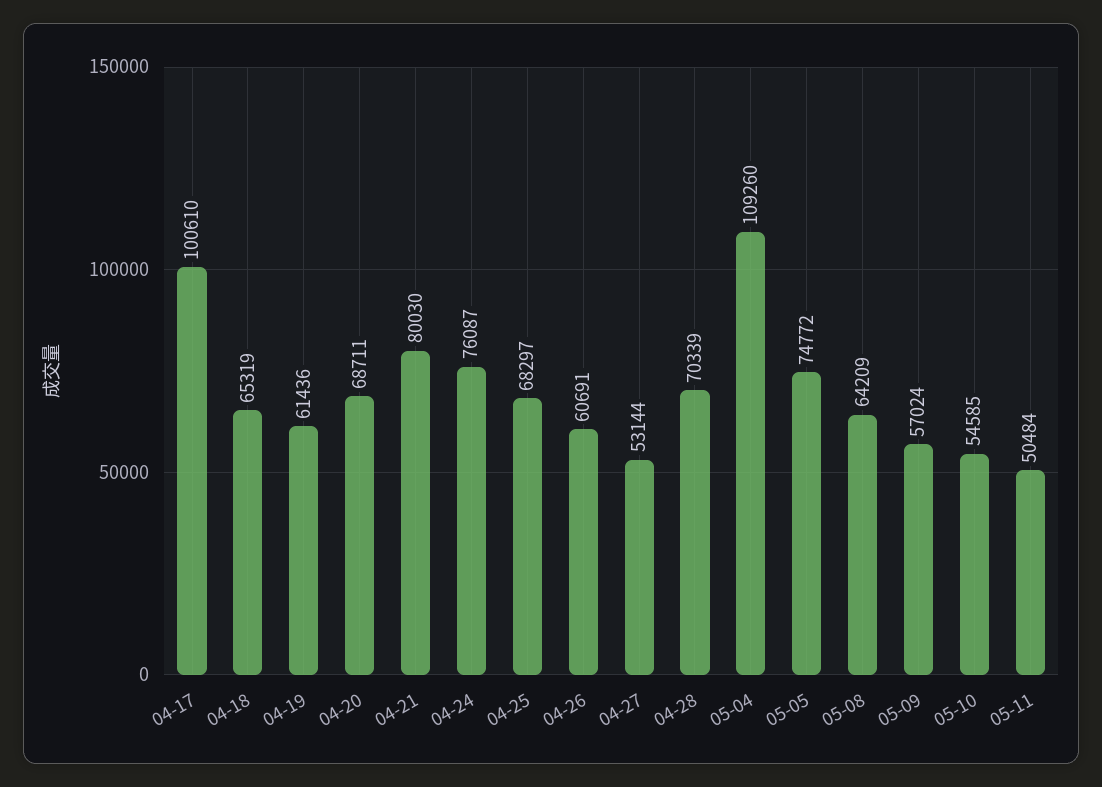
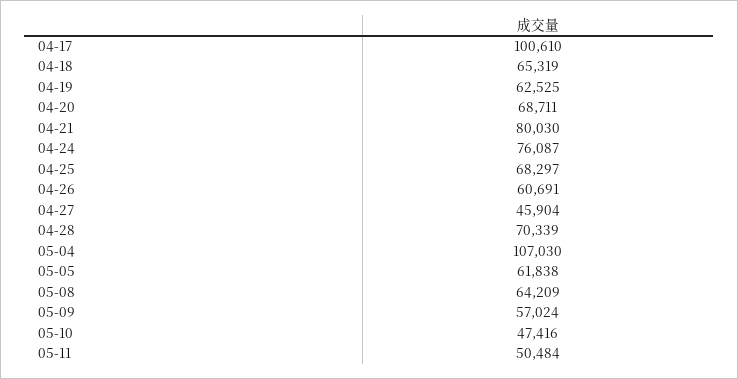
04-19: 61436 -> 62525
04-27: 53144 -> 45904
05-04: 109260 -> 107030
05-05: 74772 -> 61838
05-10: 54585 -> 47416

